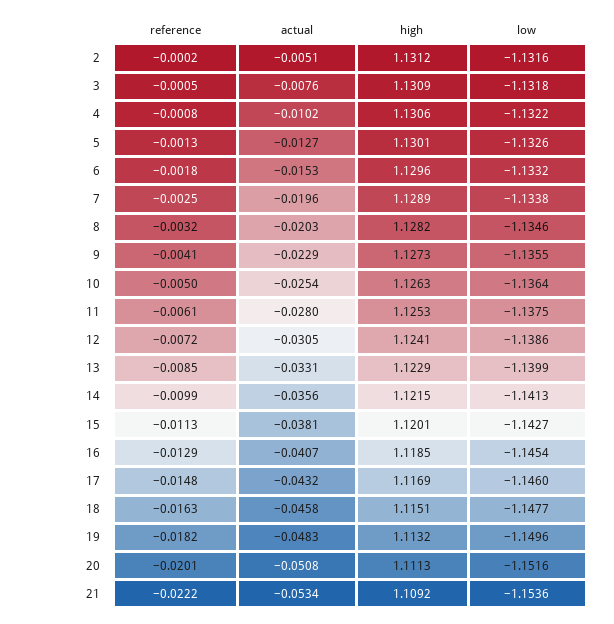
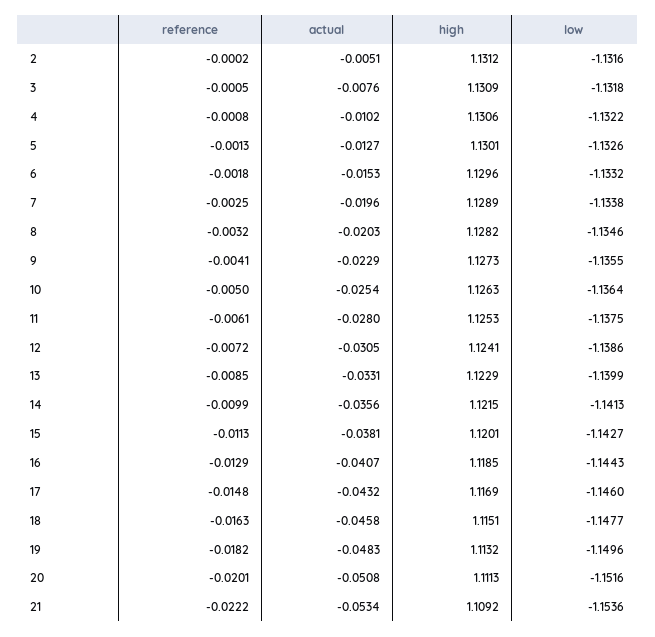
low, 16: -1.1454 -> -1.1443

